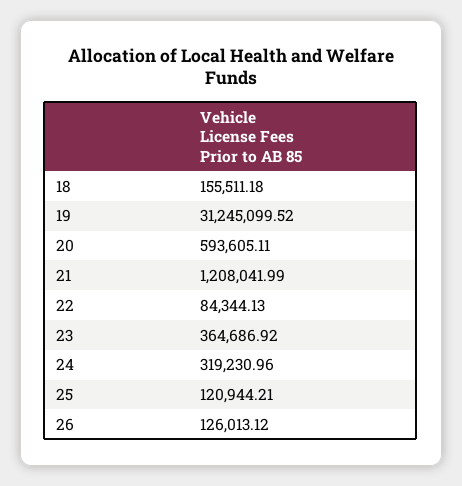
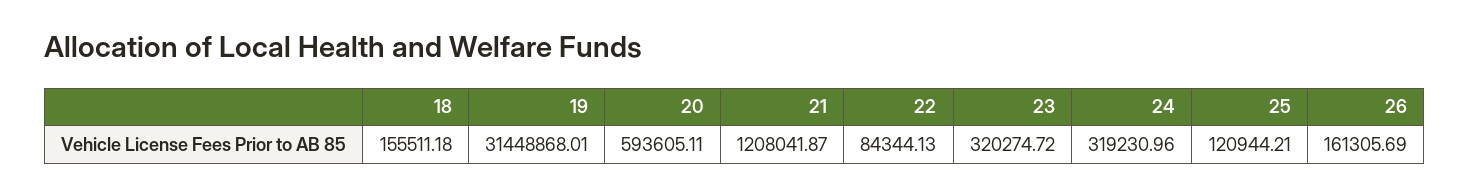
19: 31245099.52 -> 31448868.01
21: 1208041.99 -> 1208041.87
23: 364686.92 -> 320274.72
26: 126013.12 -> 161305.69

